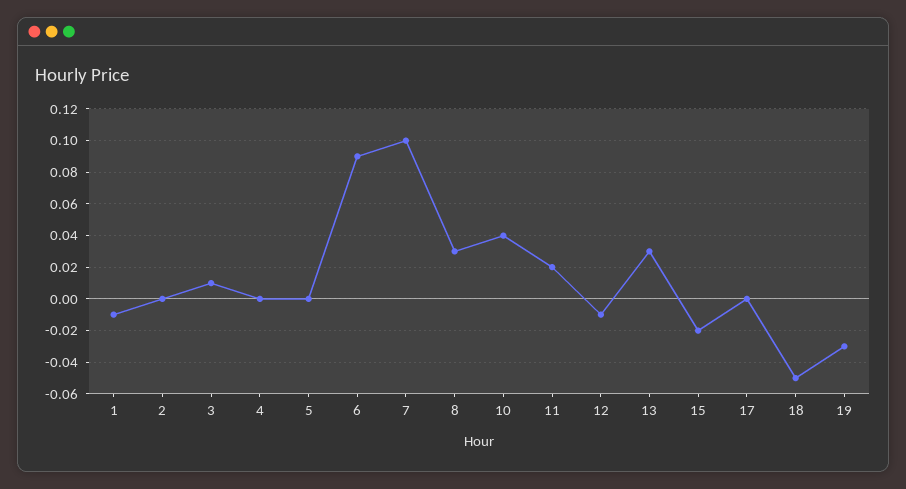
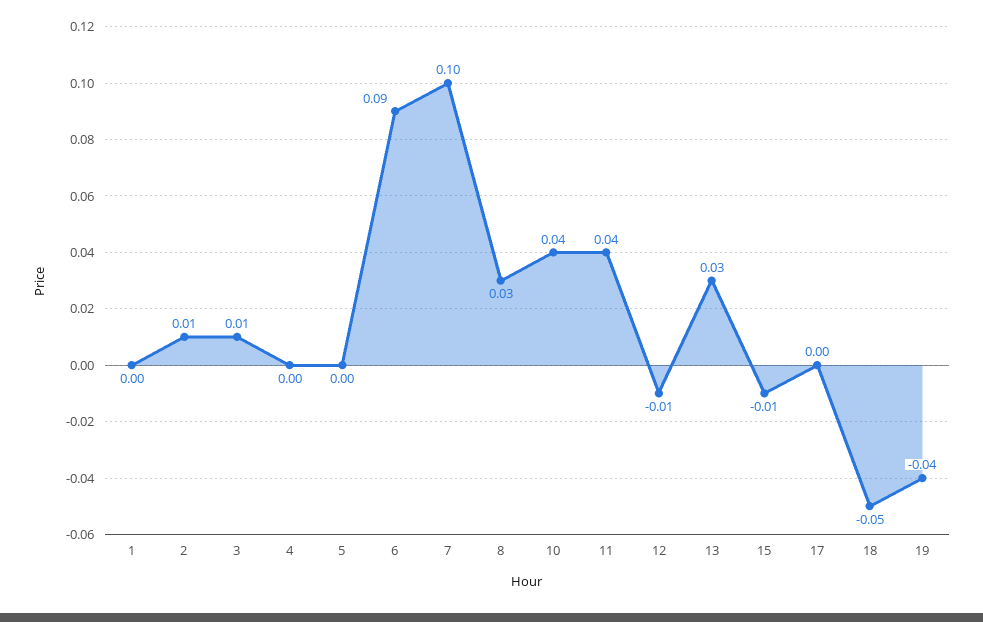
1: -0.01 -> 0
2: 0 -> 0.01
11: 0.02 -> 0.04
15: -0.02 -> -0.01
19: -0.03 -> -0.04

